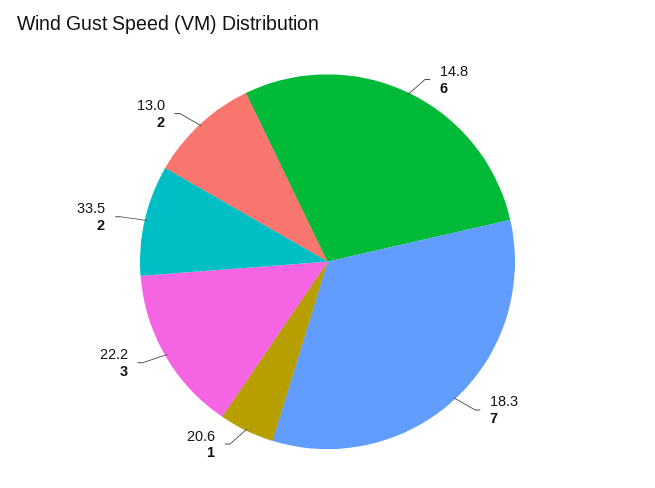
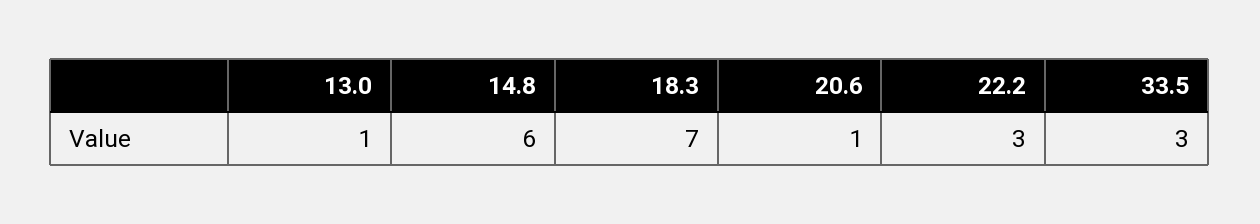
33.5: 2 -> 3
13.0: 2 -> 1

